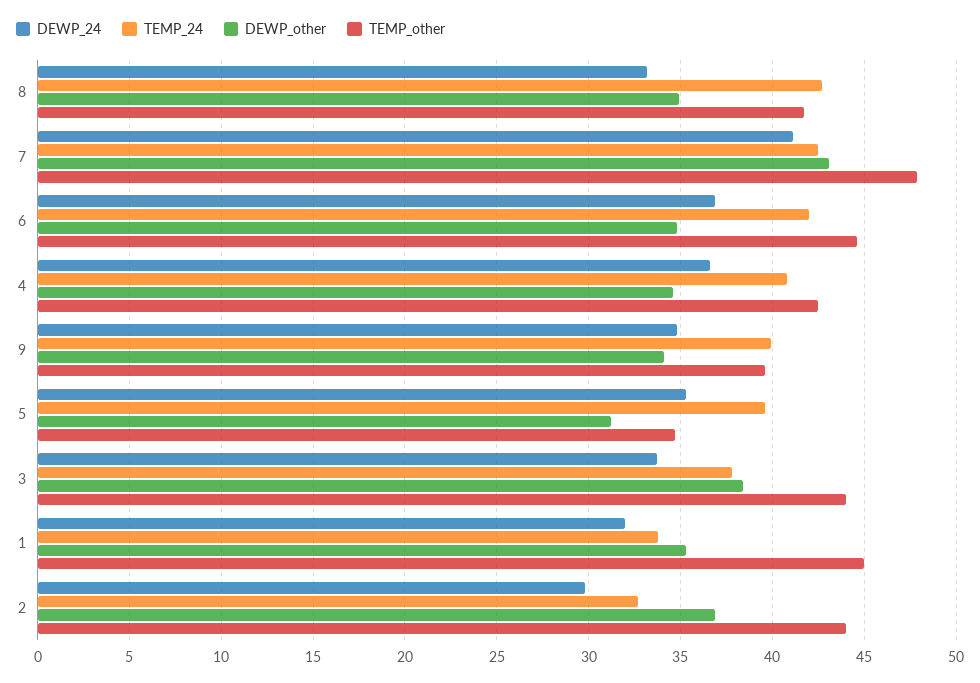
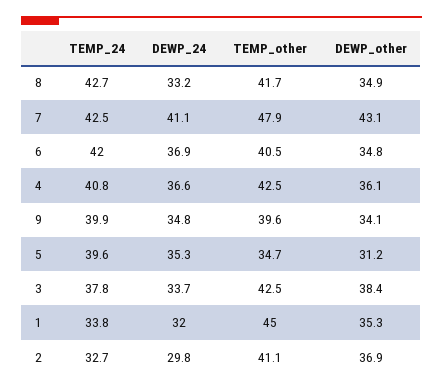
TEMP_other, 6: 44.5 -> 40.5
DEWP_other, 4: 34.5 -> 36.1
TEMP_other, 3: 44 -> 42.5
TEMP_other, 2: 44 -> 41.1

